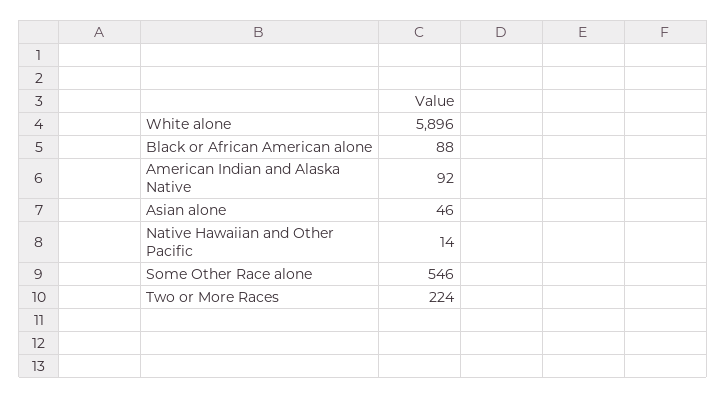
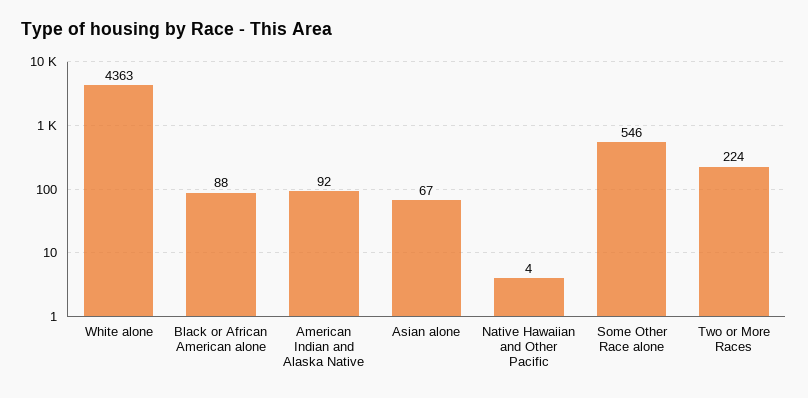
White alone: 5896 -> 4363
Asian alone: 46 -> 67
Native Hawaiian and Other Pacific: 14 -> 4

